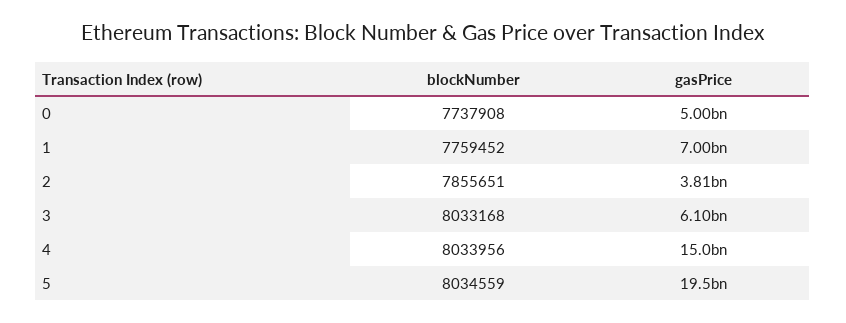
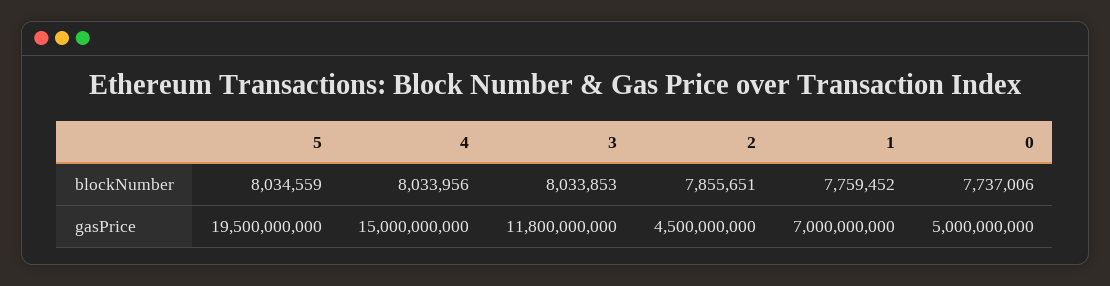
blockNumber, 0: 7737908 -> 7737006
gasPrice, 2: 3810000000 -> 4500000000
blockNumber, 3: 8033168 -> 8033853
gasPrice, 3: 6100000000 -> 11800000000

